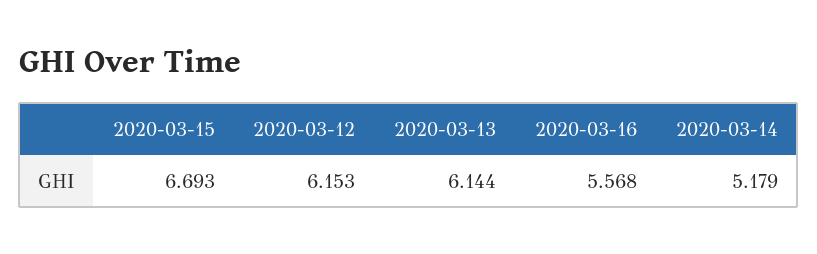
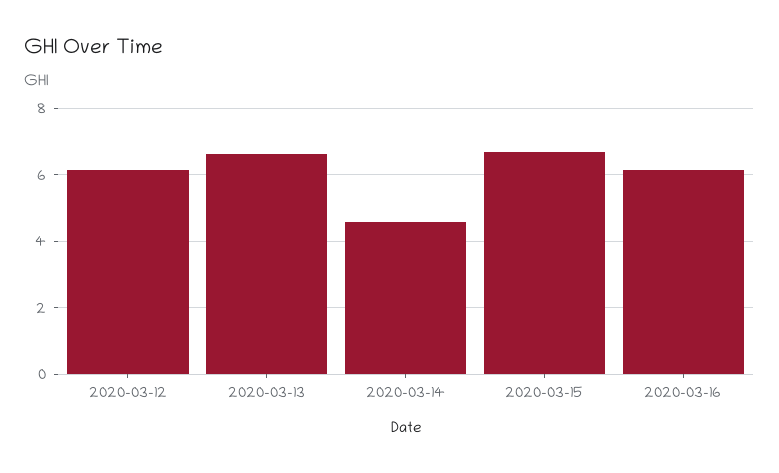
2020-03-13: 6.144 -> 6.6
2020-03-16: 5.568 -> 6.2
2020-03-14: 5.179 -> 4.6

